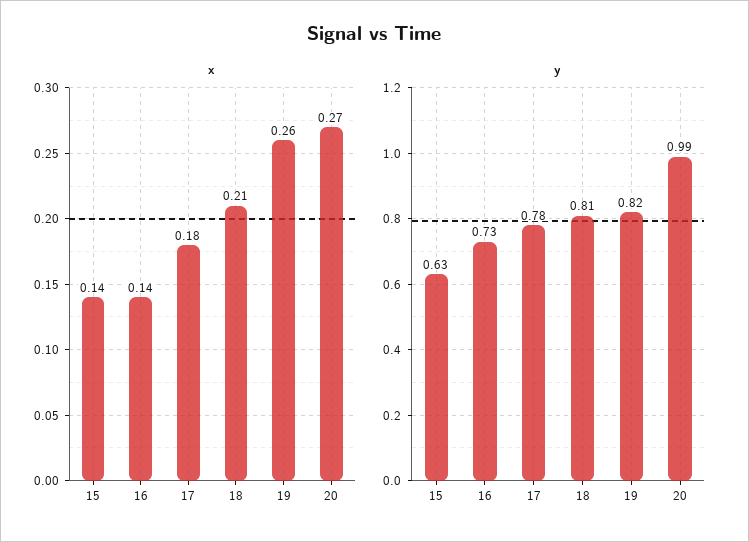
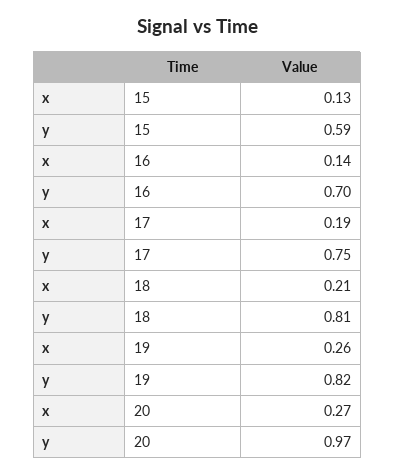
x, 15: 0.14 -> 0.13
x, 17: 0.18 -> 0.19
y, 15: 0.63 -> 0.59
y, 16: 0.73 -> 0.7
y, 17: 0.78 -> 0.75
y, 20: 0.99 -> 0.97

